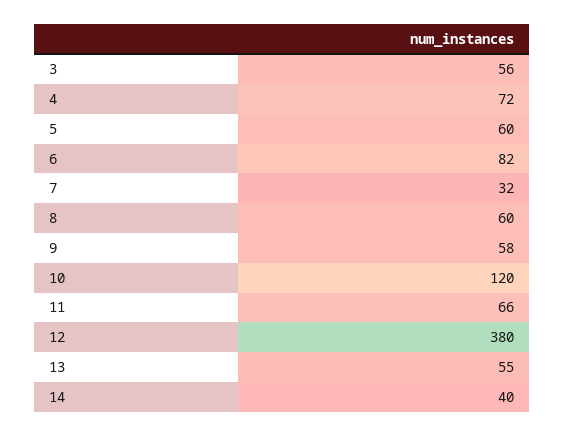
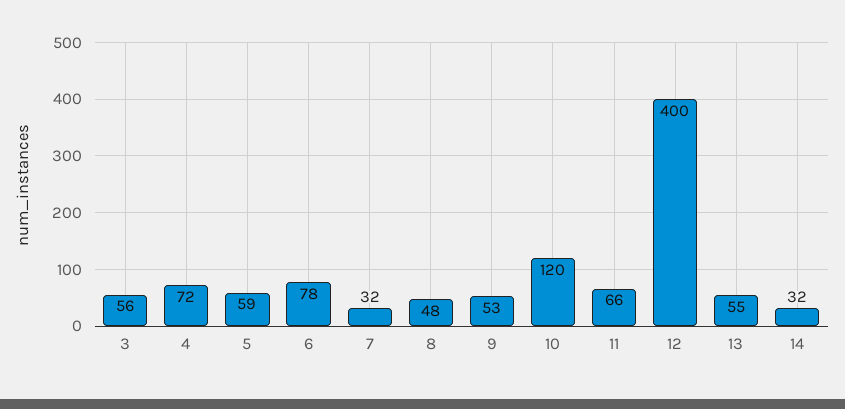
5: 60 -> 59
6: 82 -> 78
8: 60 -> 48
9: 58 -> 53
12: 380 -> 400
14: 40 -> 32

